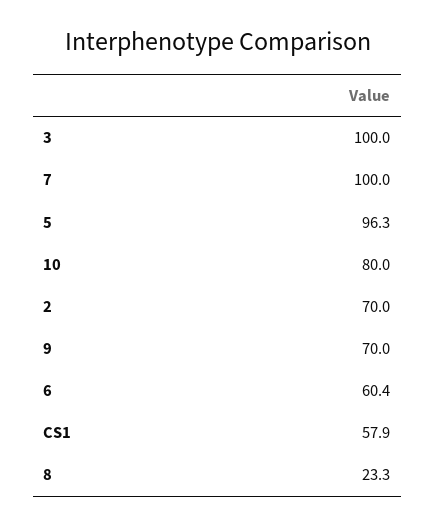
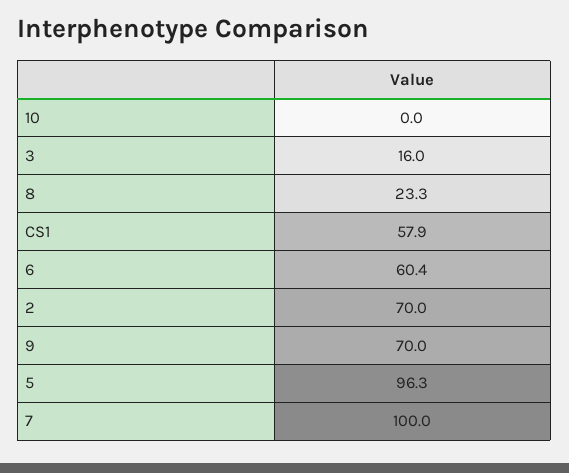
3: 100 -> 16
10: 80 -> 0

